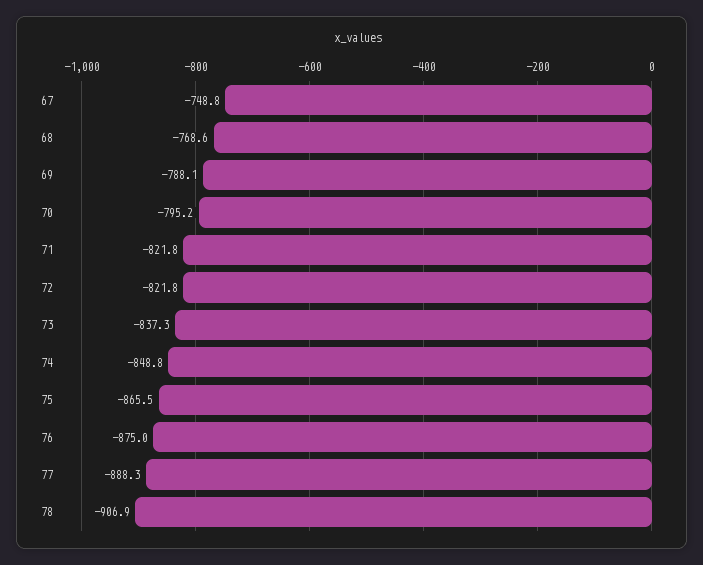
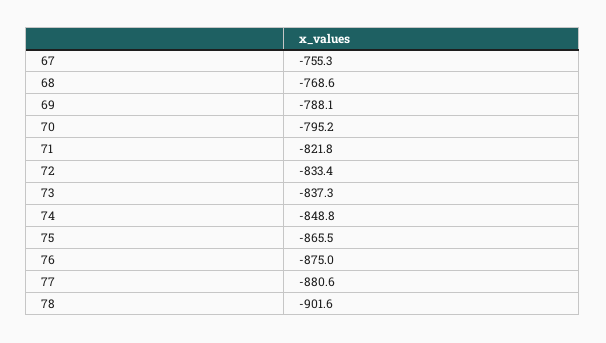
67: -748.8 -> -755.3
72: -821.8 -> -833.4
77: -888.3 -> -880.6
78: -906.9 -> -901.6

